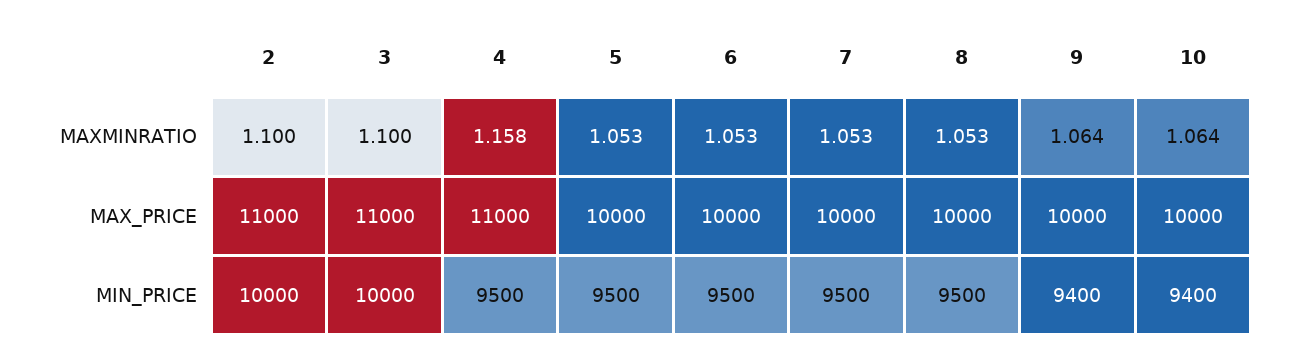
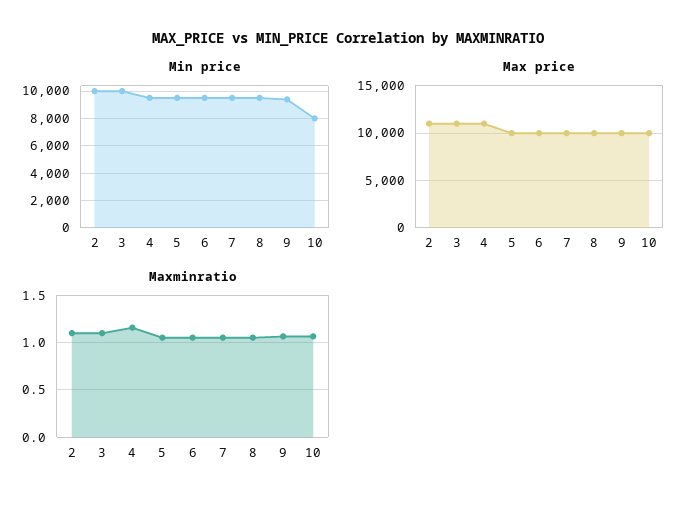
MIN_PRICE, 10: 9400 -> 8000

